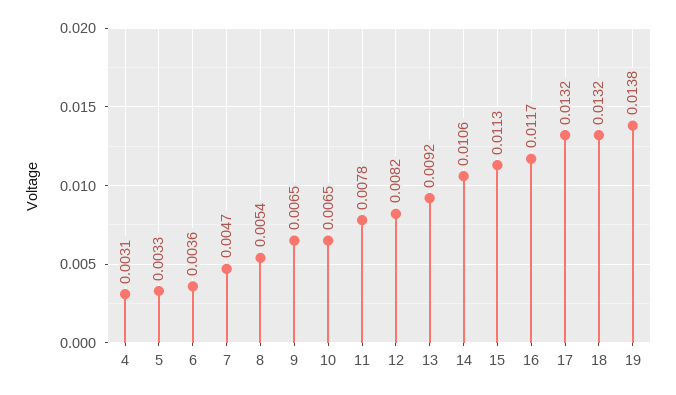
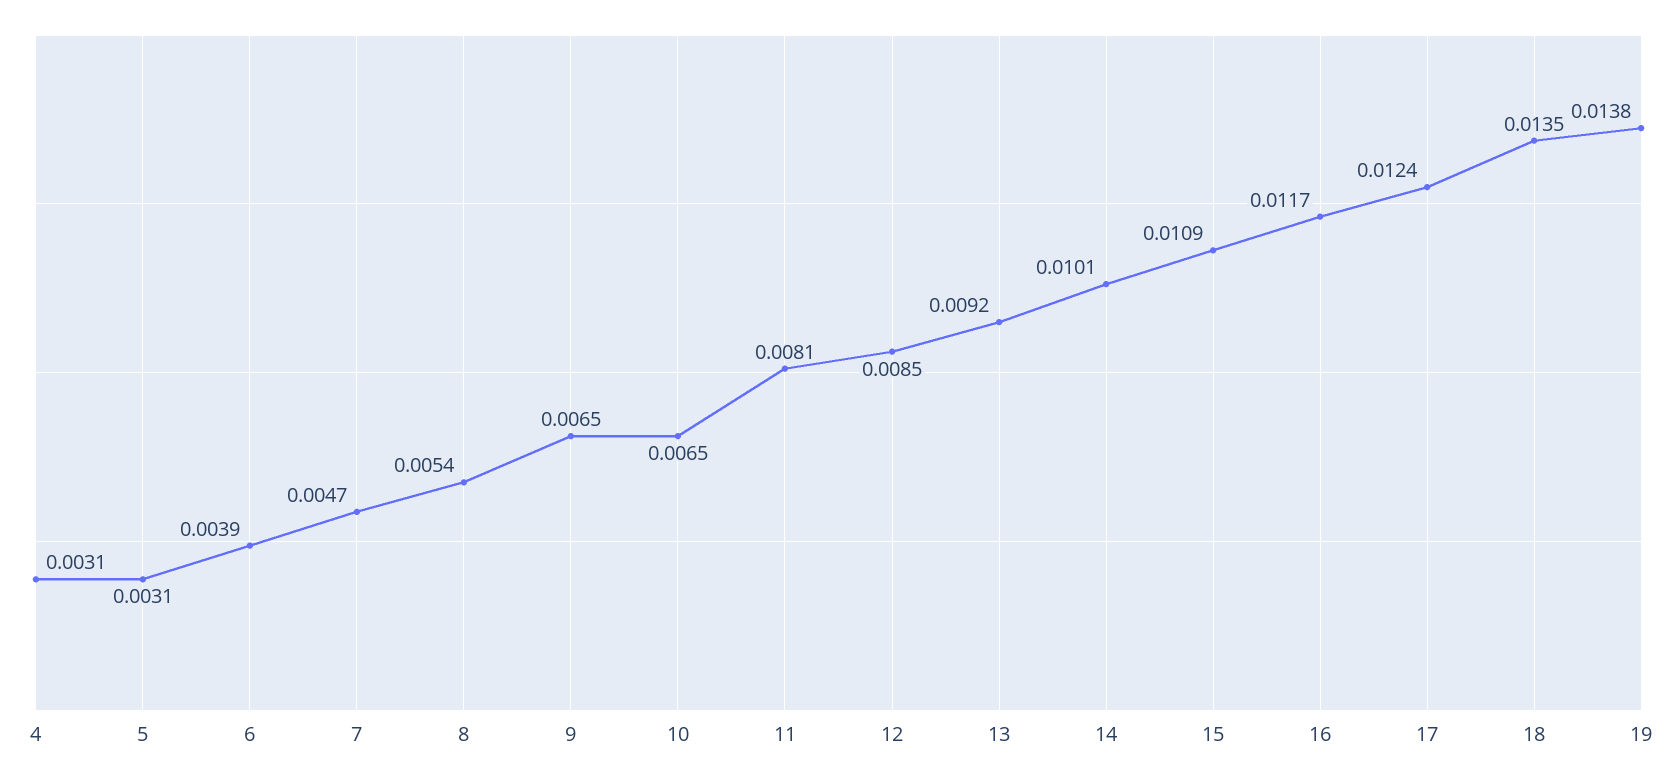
5: 0.0033 -> 0.0031
6: 0.0036 -> 0.0039
11: 0.0078 -> 0.0081
12: 0.0082 -> 0.0085
14: 0.0106 -> 0.0101
15: 0.0113 -> 0.0109
17: 0.0132 -> 0.0124
18: 0.0132 -> 0.0135

